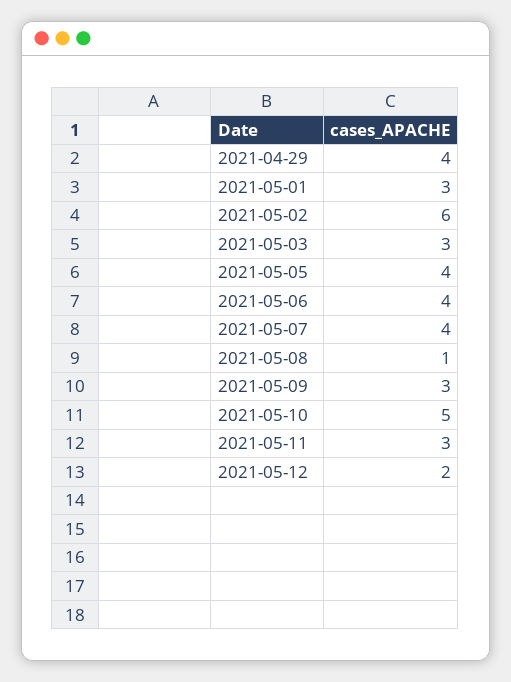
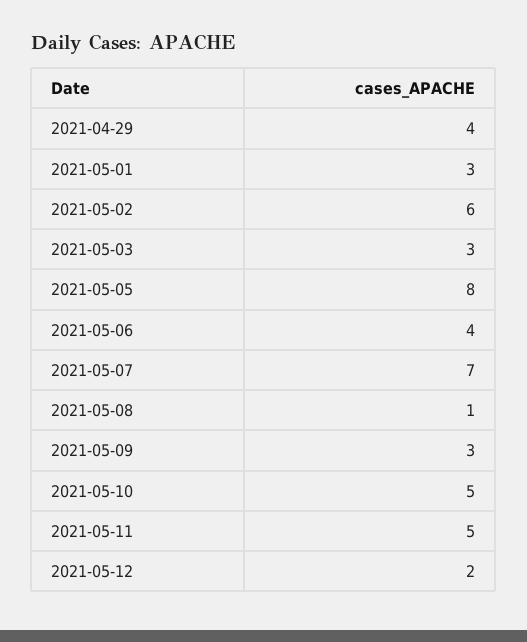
2021-05-05: 4 -> 8
2021-05-07: 4 -> 7
2021-05-11: 3 -> 5

